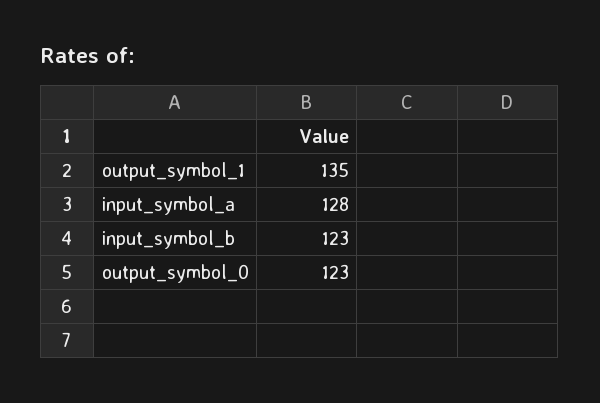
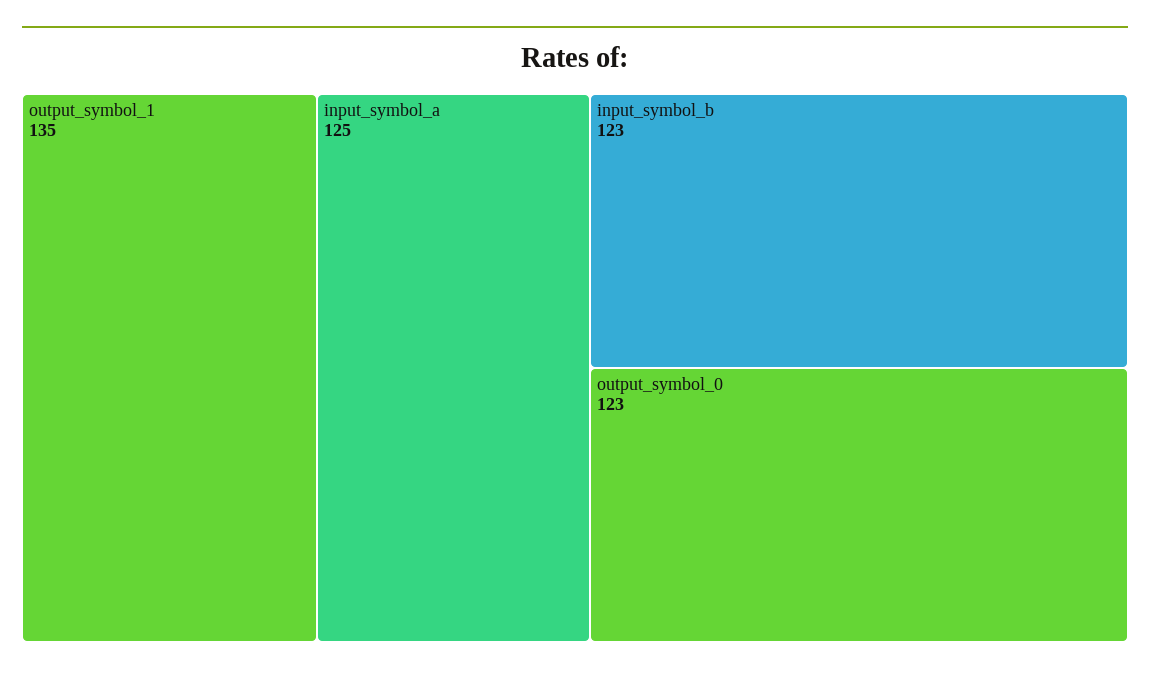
input_symbol_a: 128 -> 125

